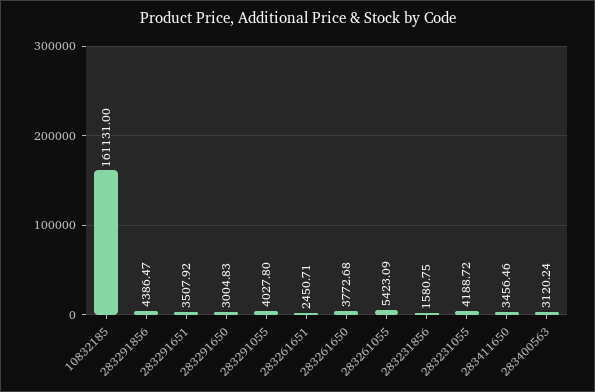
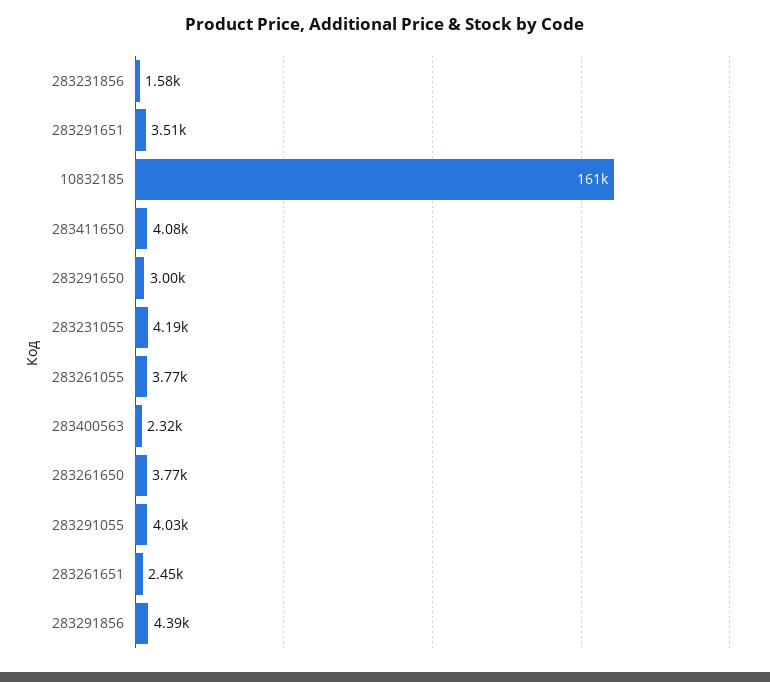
283261055: 5423.09 -> 3770
283411650: 3456.46 -> 4080
283400563: 3120.24 -> 2320

